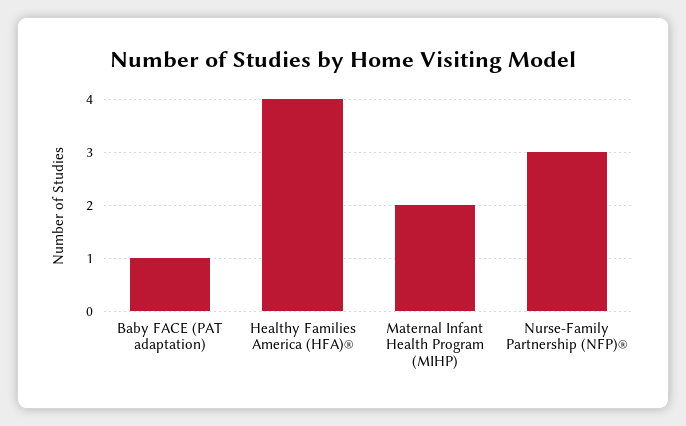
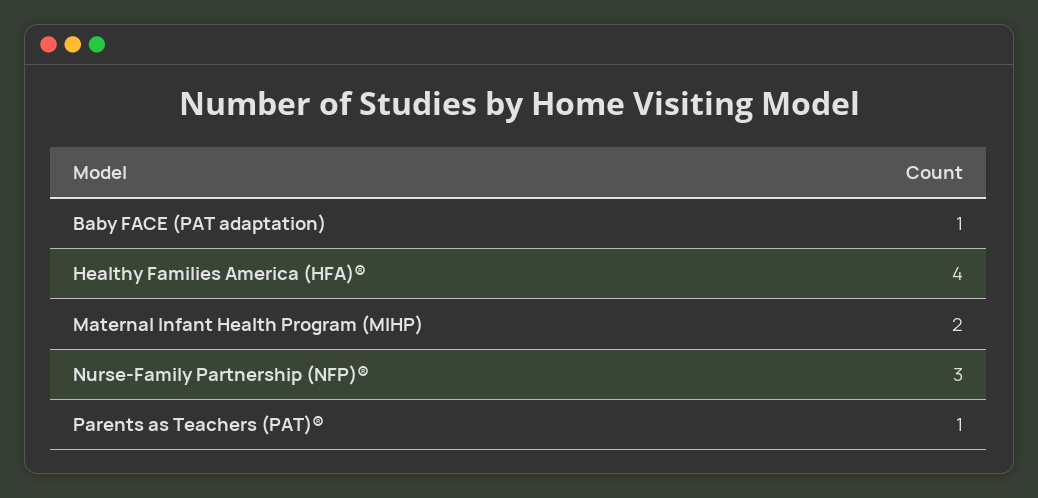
Parents as Teachers (PAT)®: none -> 1

